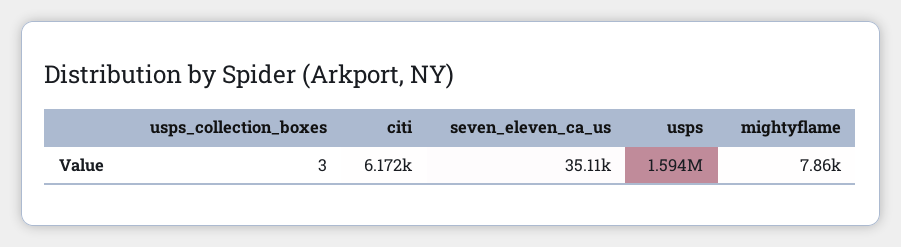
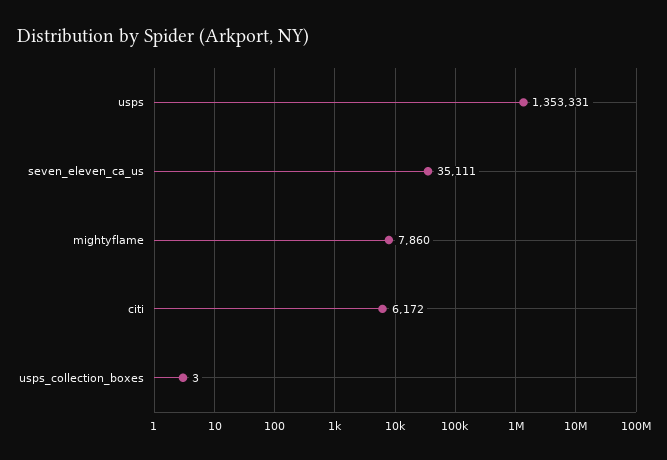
usps: 1594000 -> 1353331

